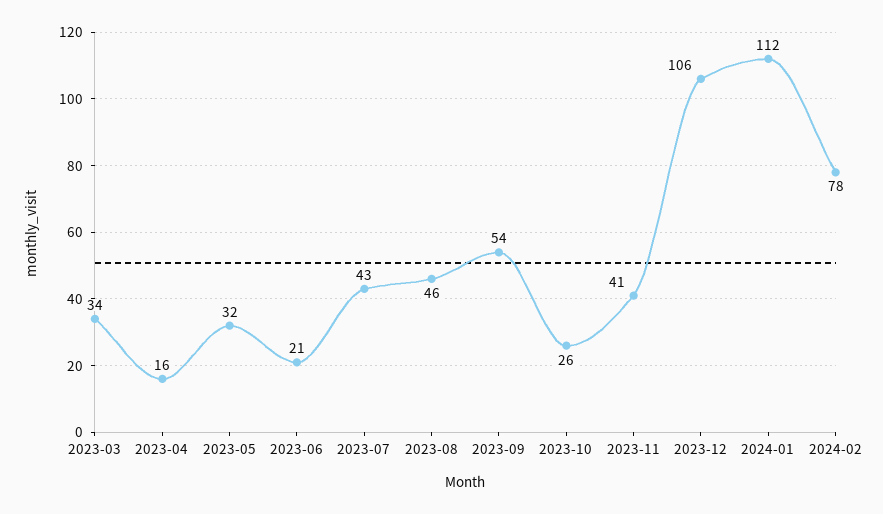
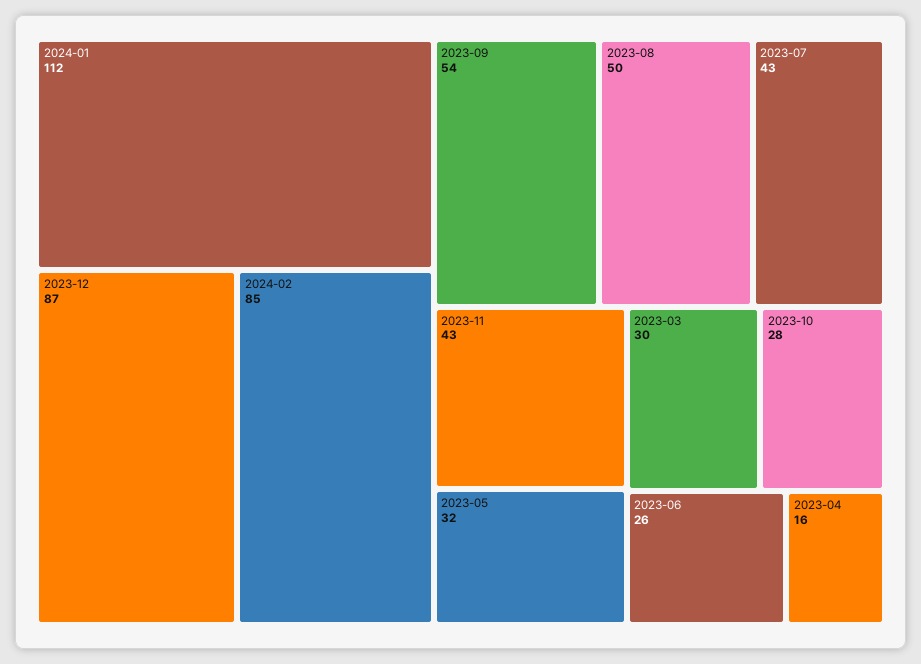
2023-03: 34 -> 30
2023-06: 21 -> 26
2023-08: 46 -> 50
2023-10: 26 -> 28
2023-11: 41 -> 43
2023-12: 106 -> 87
2024-02: 78 -> 85

